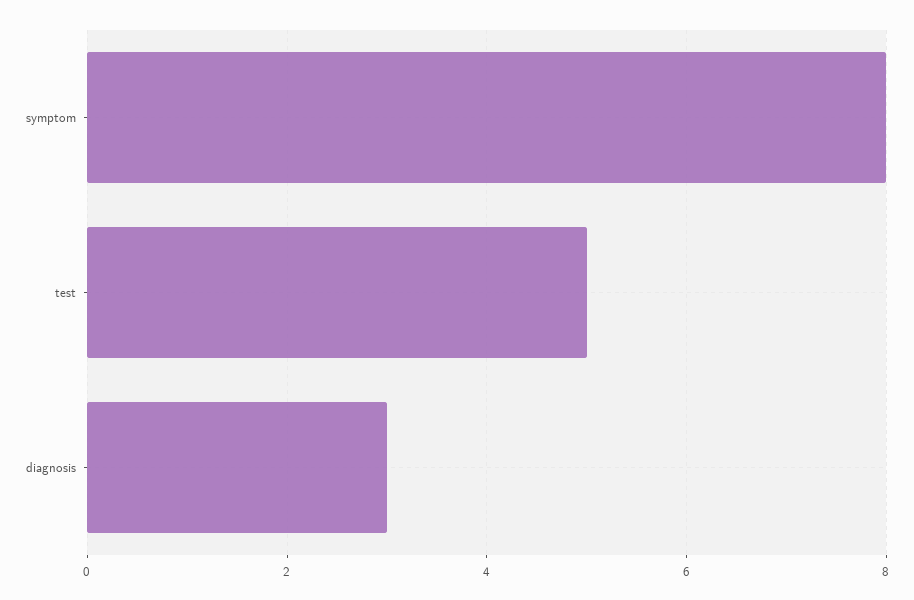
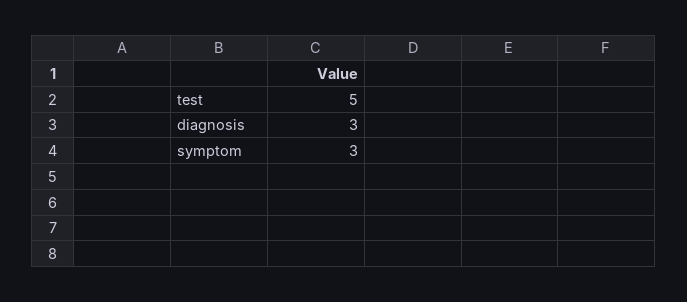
symptom: 8 -> 3

